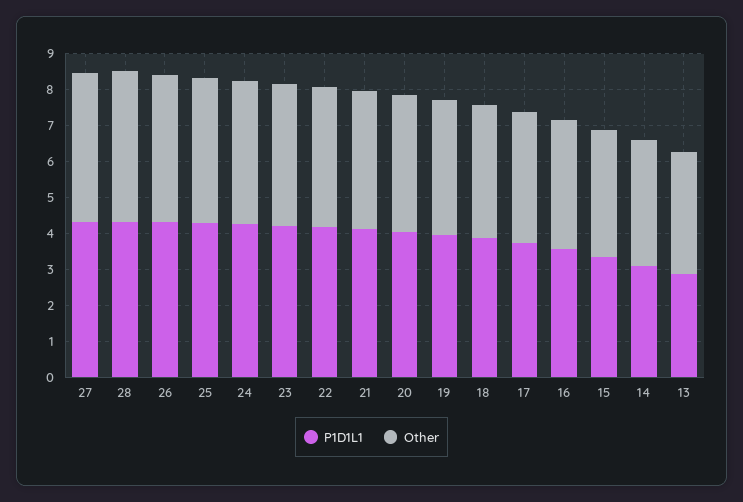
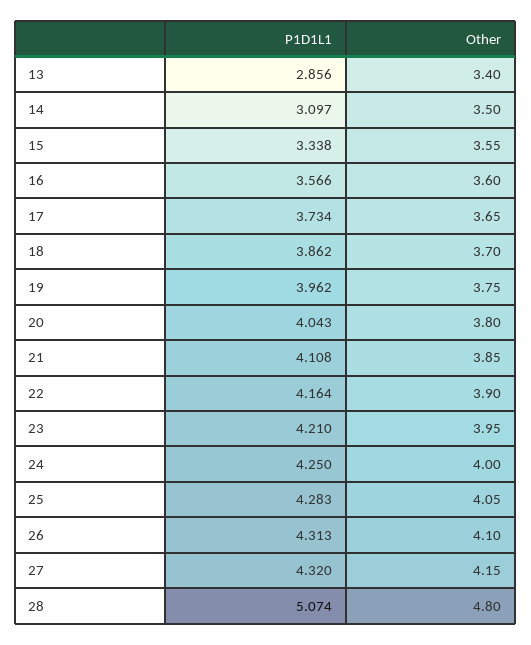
P1D1L1, 28: 4.25 -> 5.074
Other, 28: 4.25 -> 4.8

